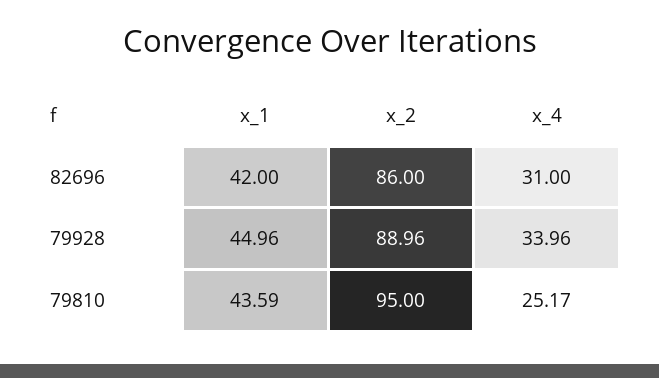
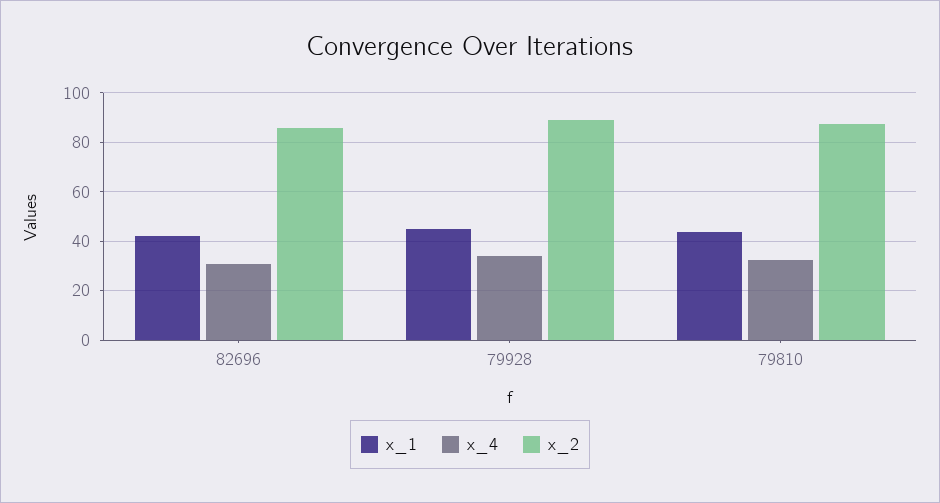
x_2, 79810: 95 -> 87.5
x_4, 79810: 25.17 -> 32.5

